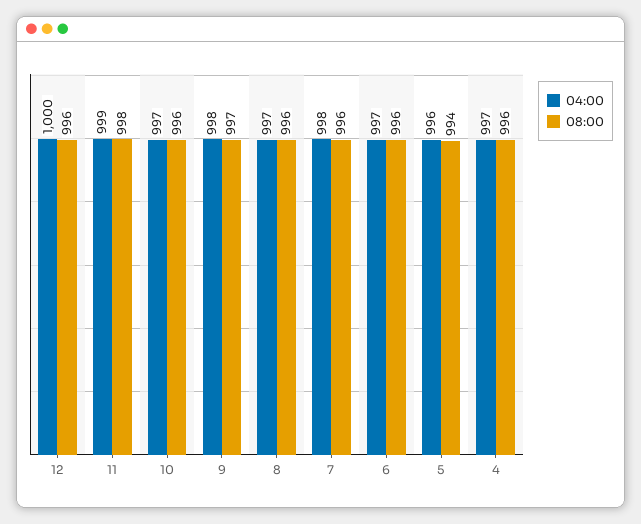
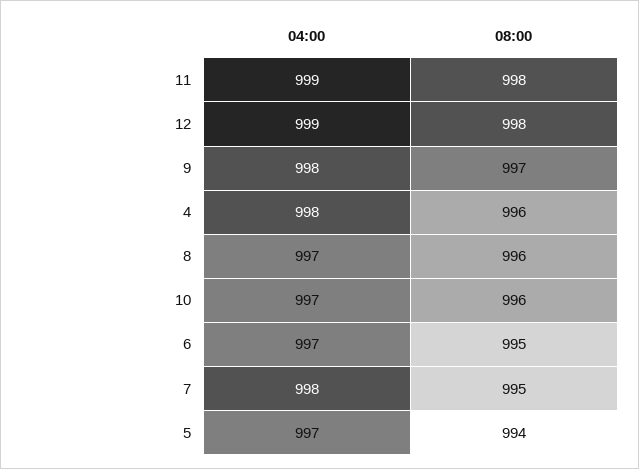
04:00, 12: 1000 -> 999
08:00, 12: 996 -> 998
08:00, 7: 996 -> 995
08:00, 6: 996 -> 995
04:00, 5: 996 -> 997
04:00, 4: 997 -> 998

